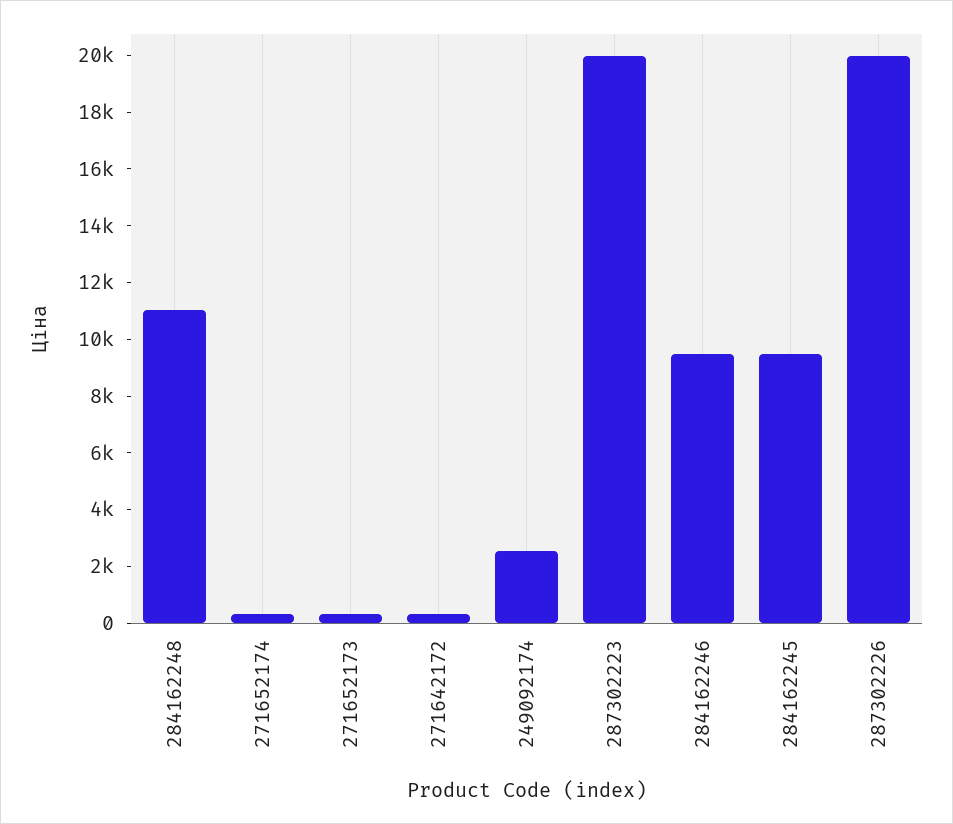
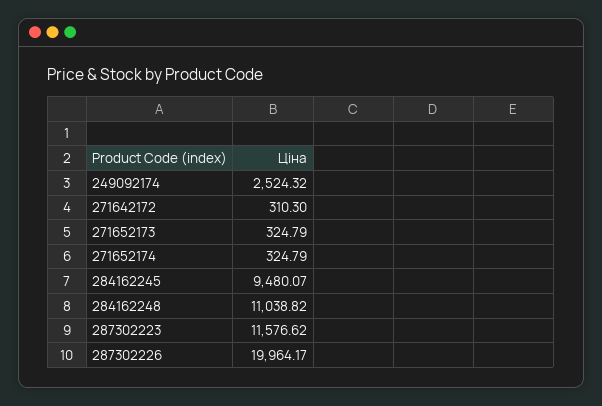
287302223: 20000 -> 11576.62
284162246: 9500 -> none

